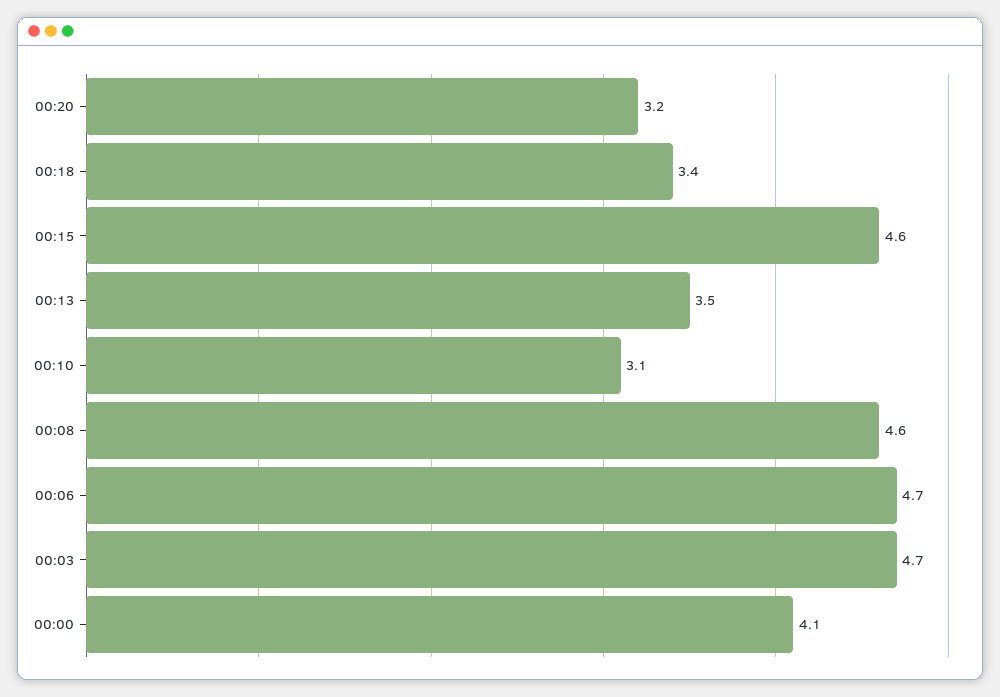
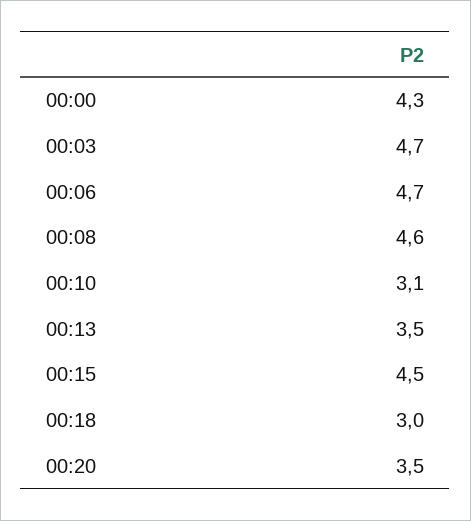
00:20: 3.2 -> 3.5
00:18: 3.4 -> 3
00:15: 4.6 -> 4.5
00:00: 4.1 -> 4.3

